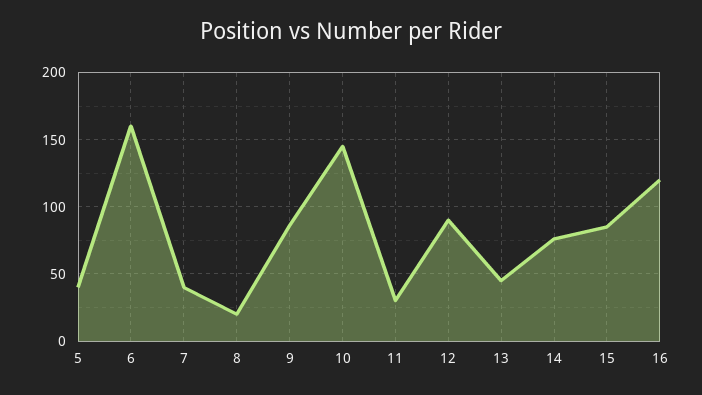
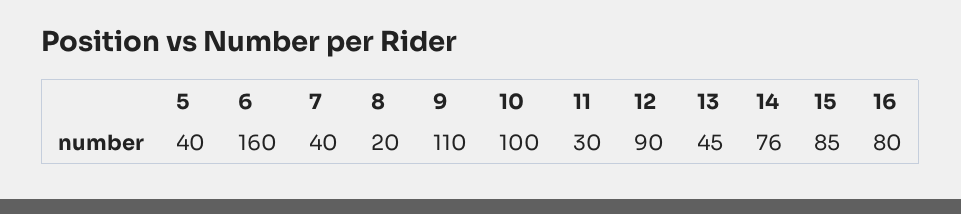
9: 85 -> 110
10: 145 -> 100
16: 120 -> 80

